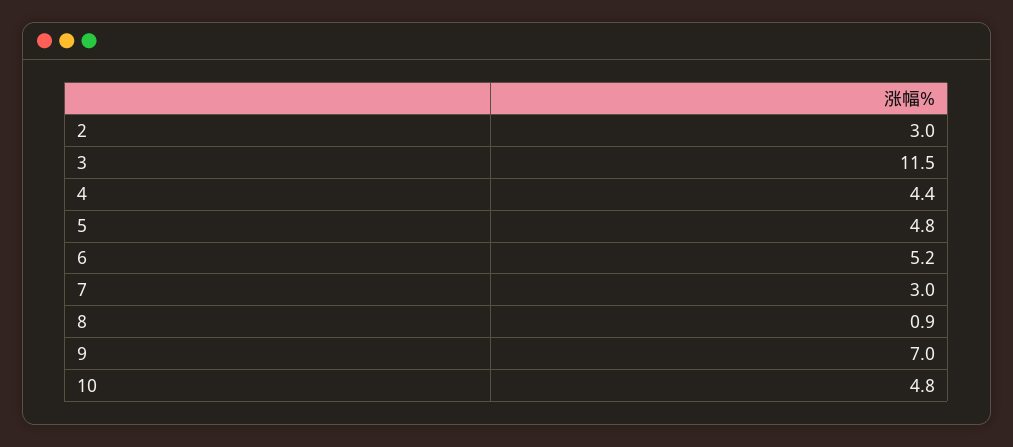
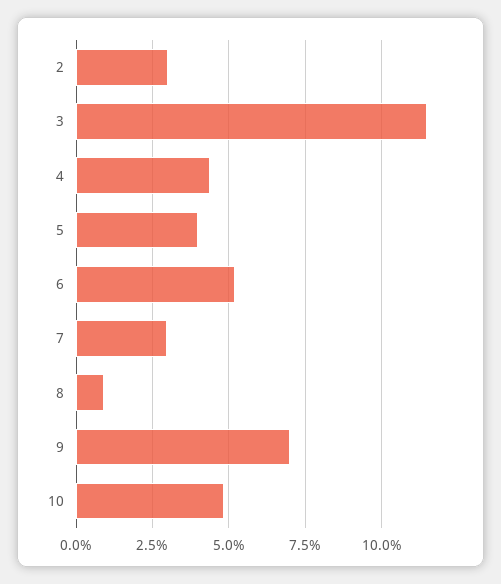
5: 4.8 -> 4

